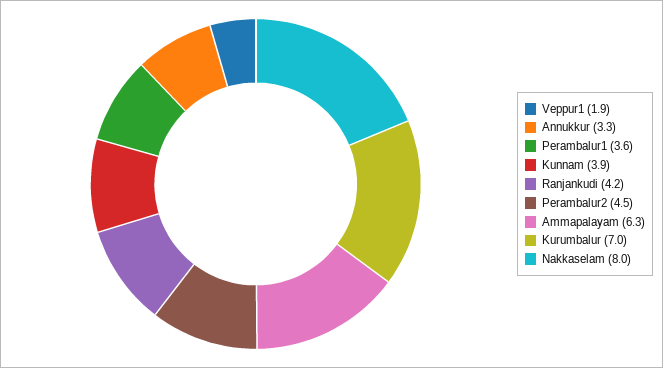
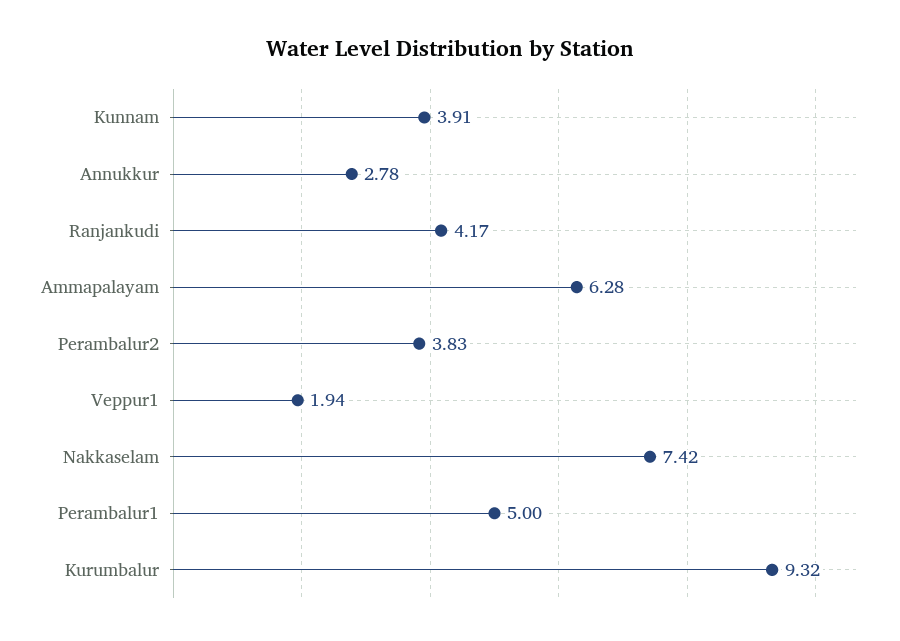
Annukkur: 3.3 -> 2.78
Perambalur1: 3.6 -> 5
Perambalur2: 4.5 -> 3.83
Kurumbalur: 7 -> 9.32
Nakkaselam: 8 -> 7.42

